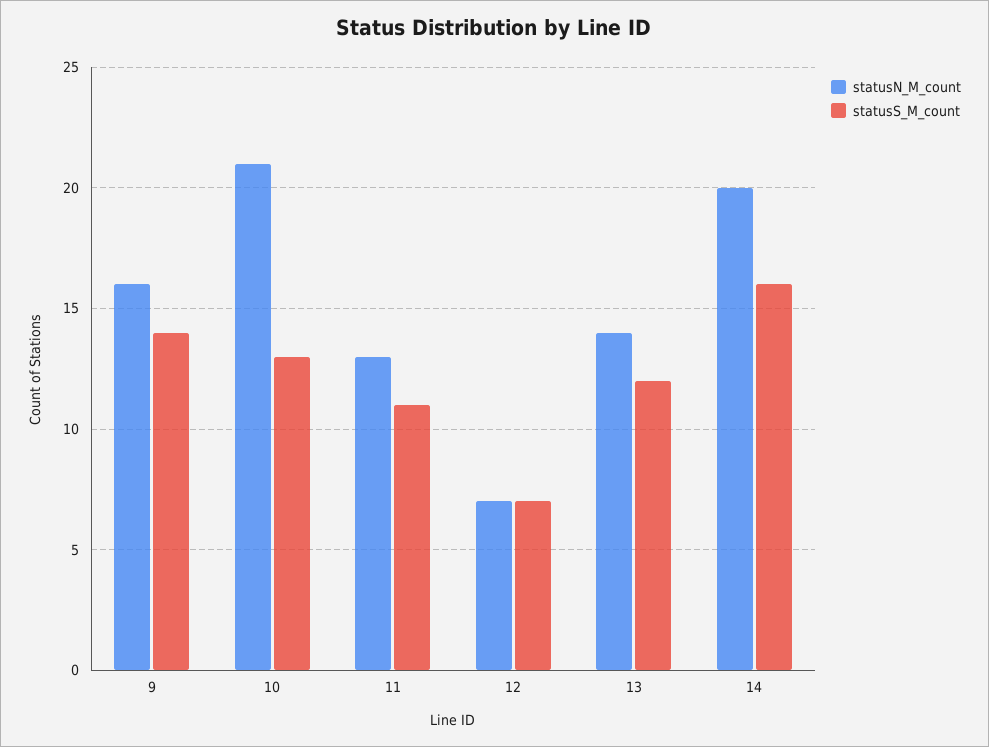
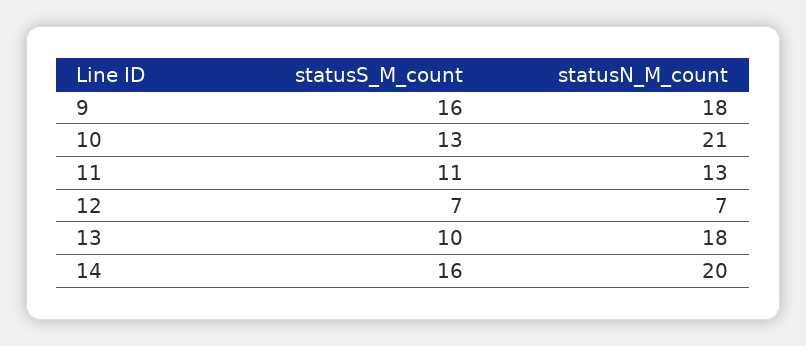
statusN_M_count, 9: 16 -> 18
statusS_M_count, 9: 14 -> 16
statusN_M_count, 13: 14 -> 18
statusS_M_count, 13: 12 -> 10

